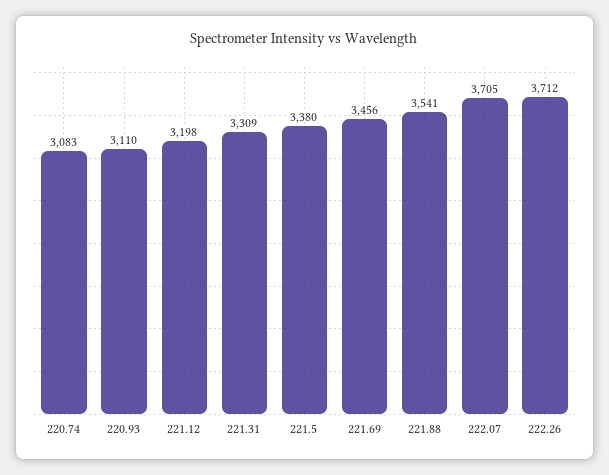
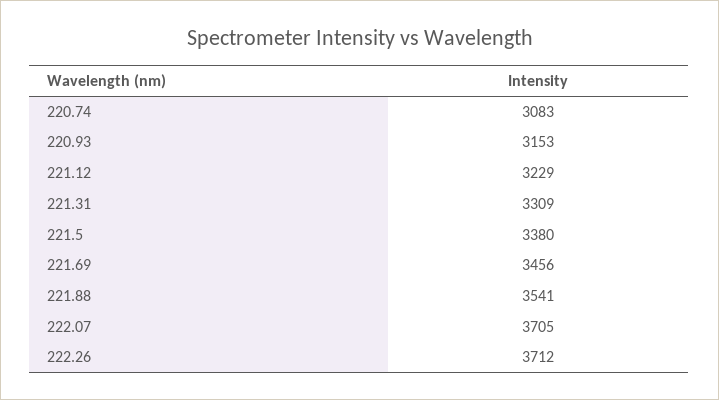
220.93: 3110 -> 3153
221.12: 3198 -> 3229

